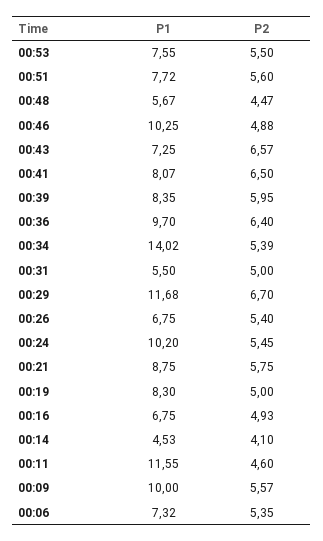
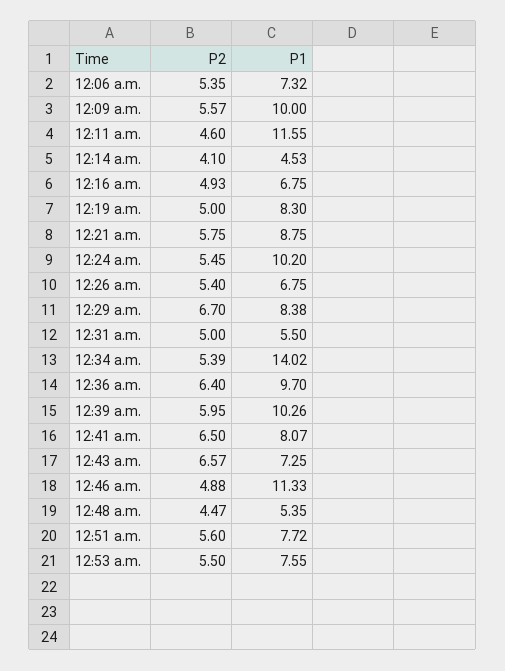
P1, 00:48: 5.67 -> 5.35
P1, 00:46: 10.25 -> 11.33
P1, 00:39: 8.35 -> 10.26
P1, 00:29: 11.68 -> 8.38

